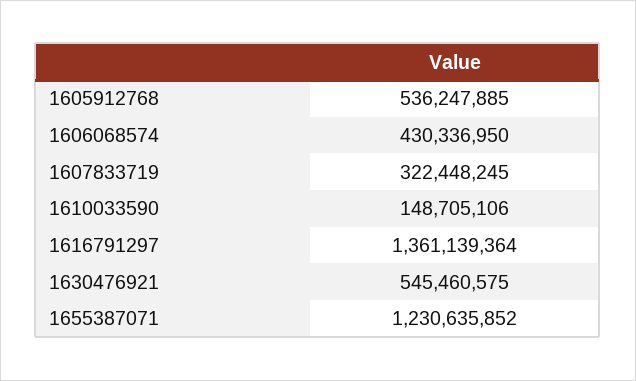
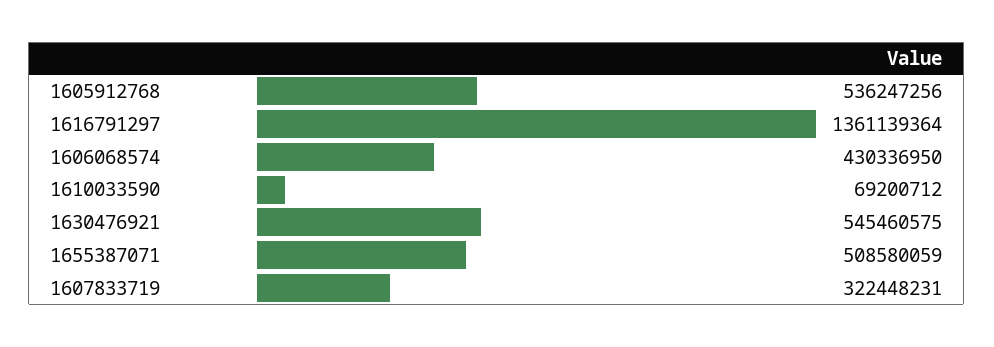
1605912768: 536247885 -> 536247256
1607833719: 322448245 -> 322448231
1610033590: 148705106 -> 69200712
1655387071: 1230635852 -> 508580059

